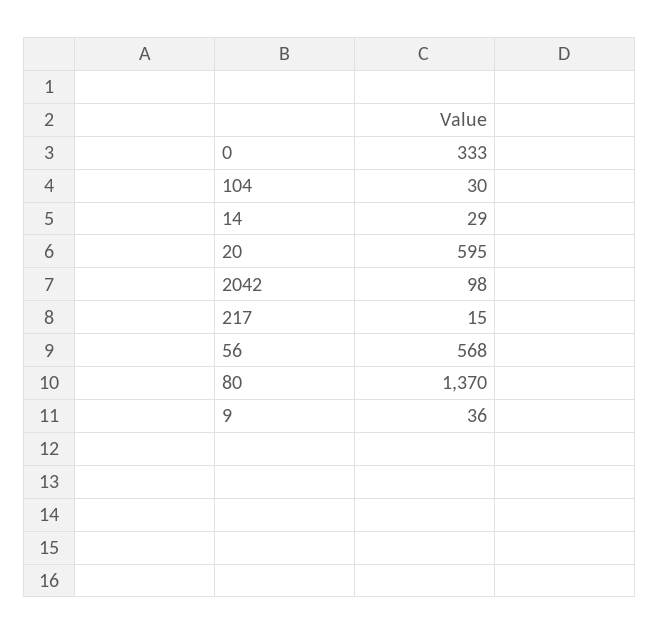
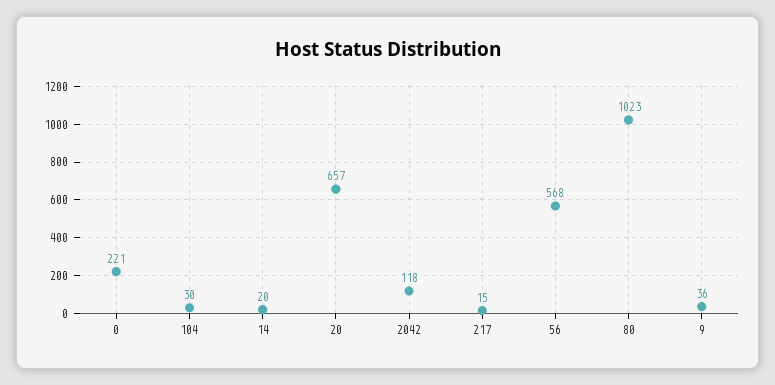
0: 333 -> 221
14: 29 -> 20
20: 595 -> 657
2042: 98 -> 118
80: 1370 -> 1023

